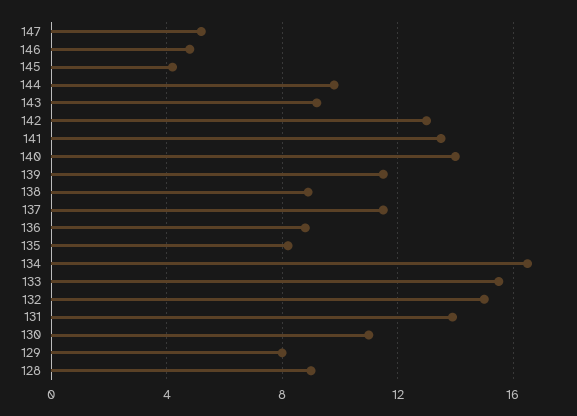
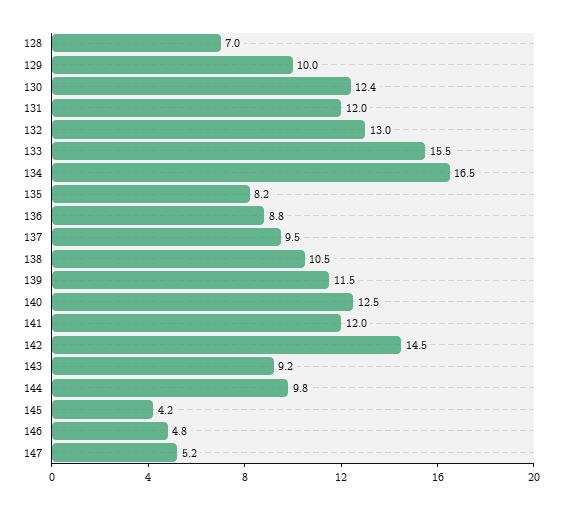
142: 13 -> 14.5
141: 13.5 -> 12
140: 14 -> 12.5
138: 9 -> 10.5
137: 11.5 -> 9.5
132: 15 -> 13
131: 14 -> 12
130: 11 -> 12.4
129: 8 -> 10
128: 9 -> 7

